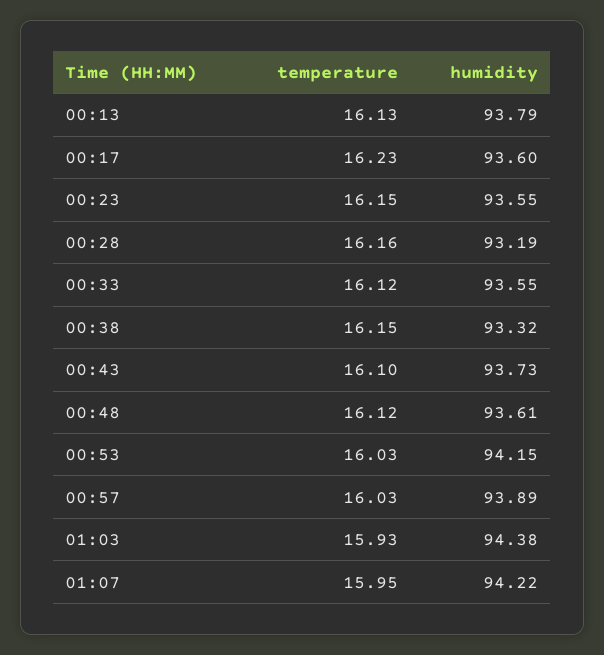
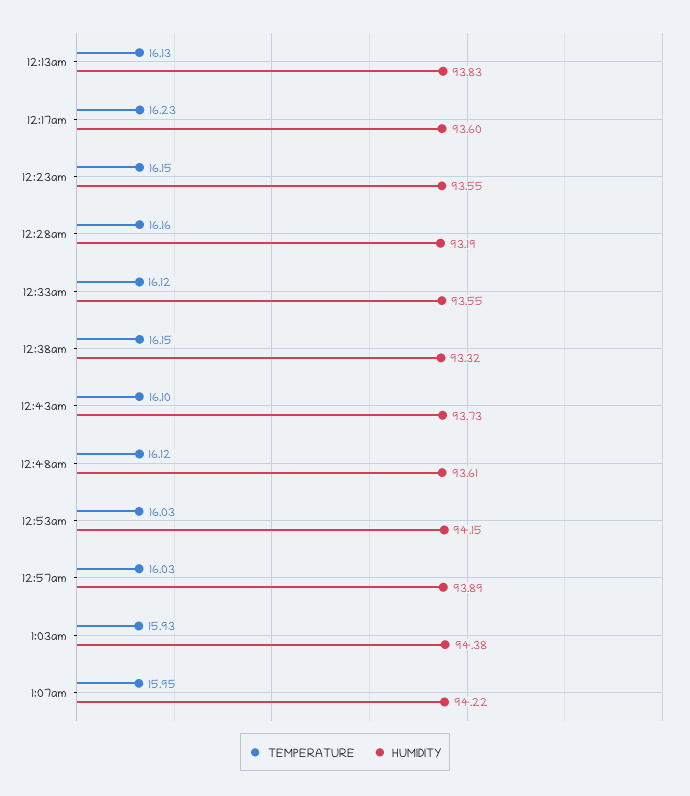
humidity, 00:13: 93.79 -> 93.83

